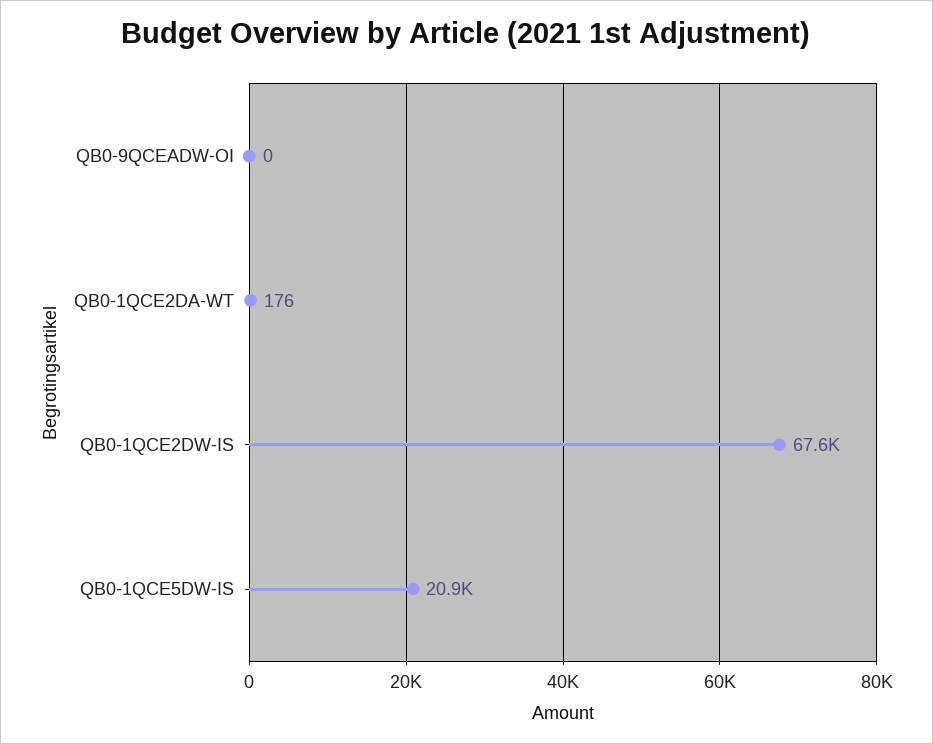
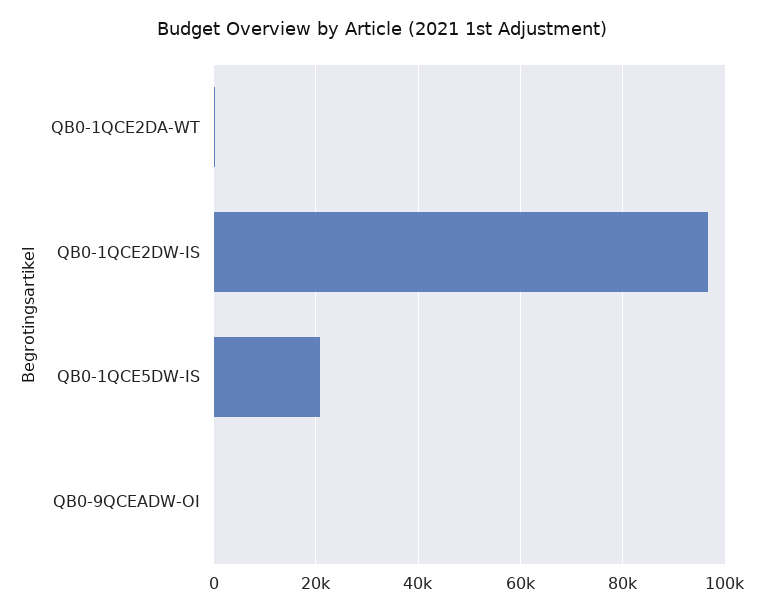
QB0-1QCE2DW-IS: 67600 -> 96000

